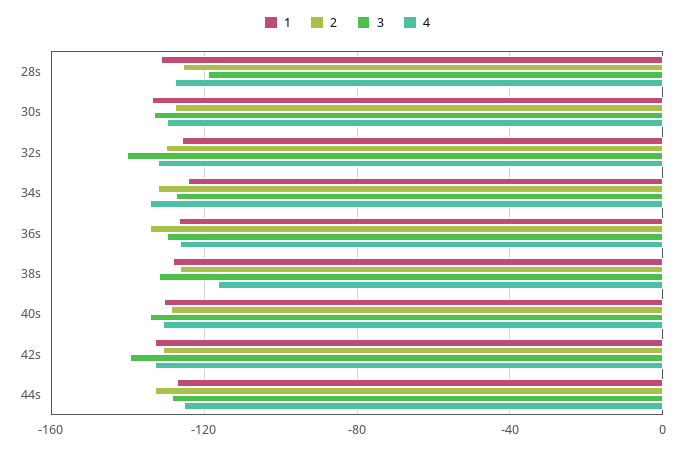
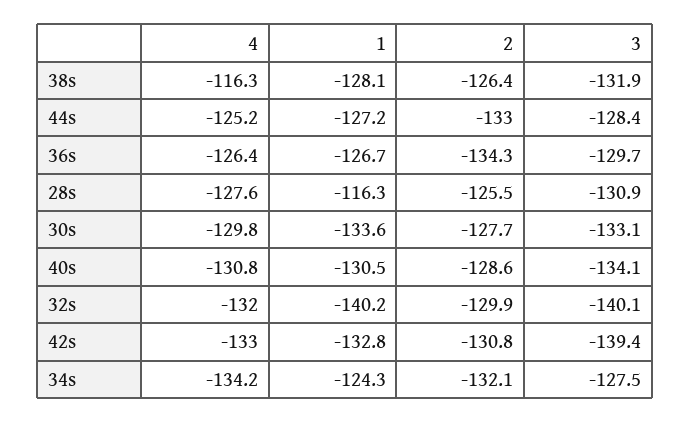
1, 28s: -130 -> -116.3
3, 28s: -120 -> -130.9
1, 32s: -125 -> -140.2

